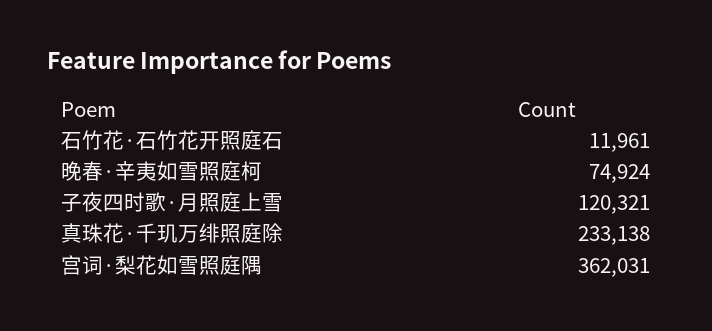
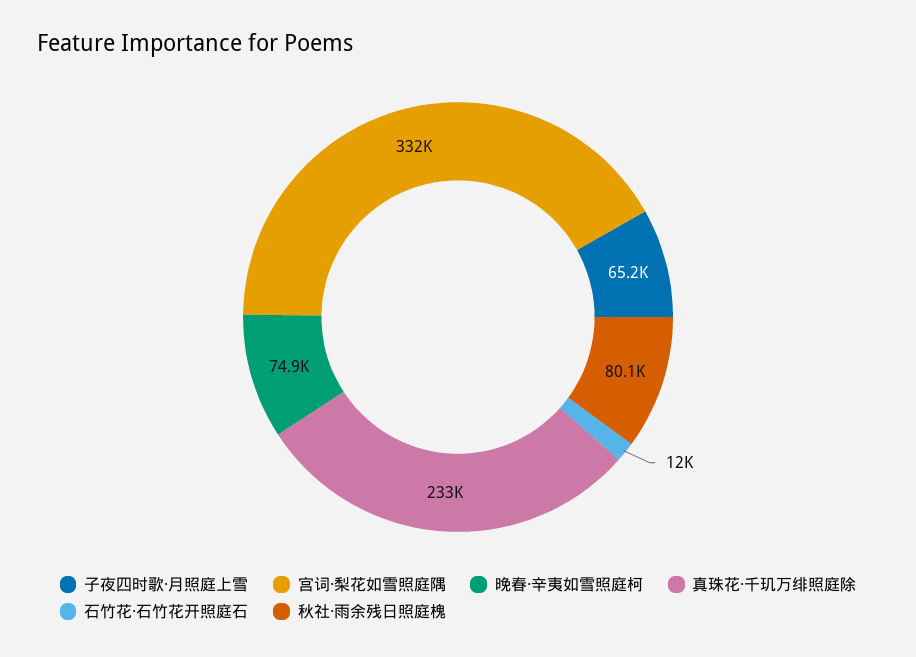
子夜四时歌·月照庭上雪: 120321 -> 65200
宫词·梨花如雪照庭隅: 362031 -> 332000
秋社·雨余残日照庭槐: none -> 80100

